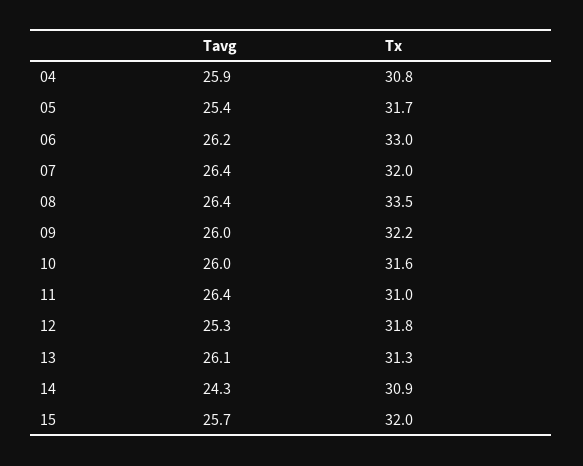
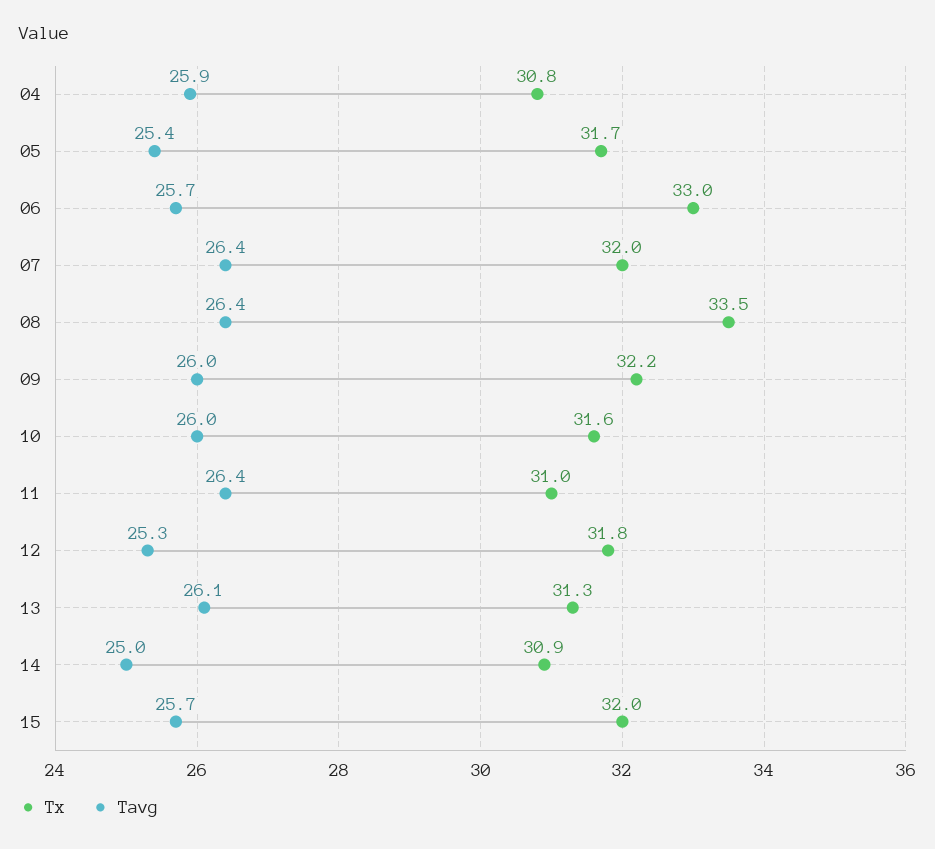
Tavg, 06: 26.2 -> 25.7
Tavg, 14: 24.3 -> 25

